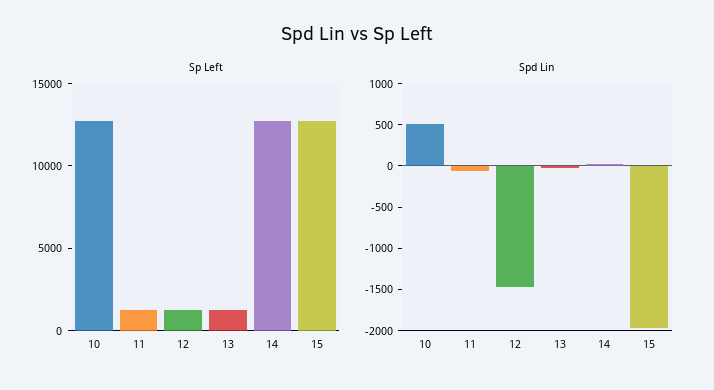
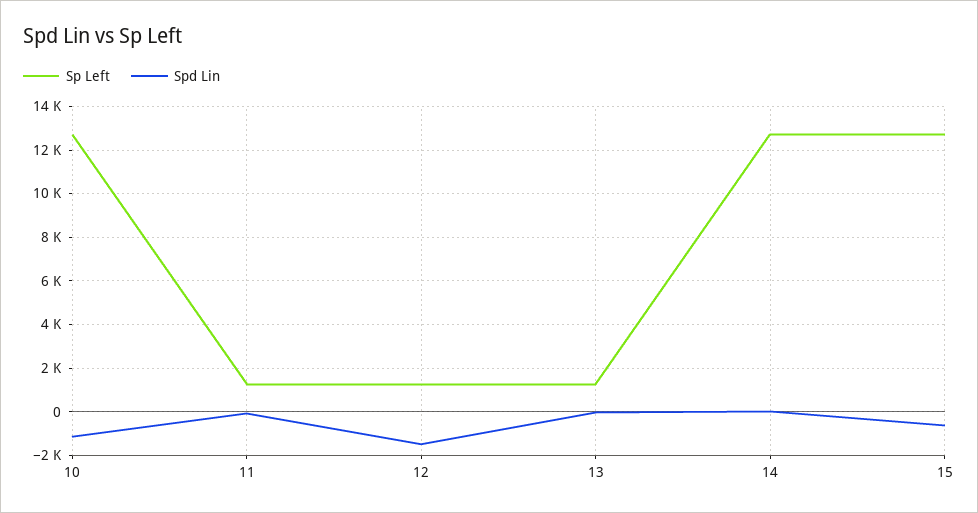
Spd Lin, 10: 500 -> -1000
Spd Lin, 15: -2000 -> -500

